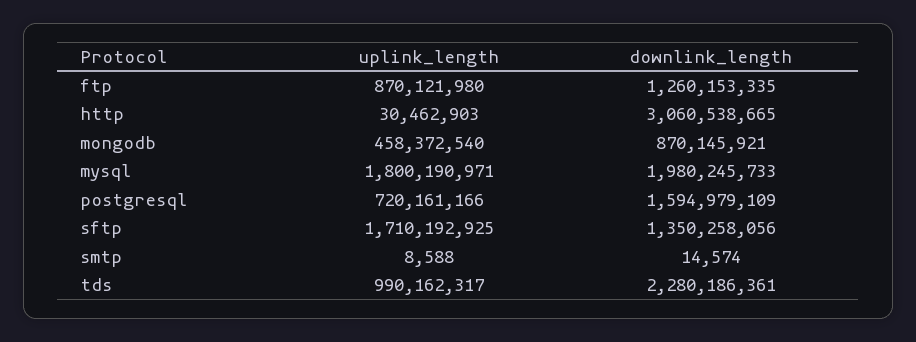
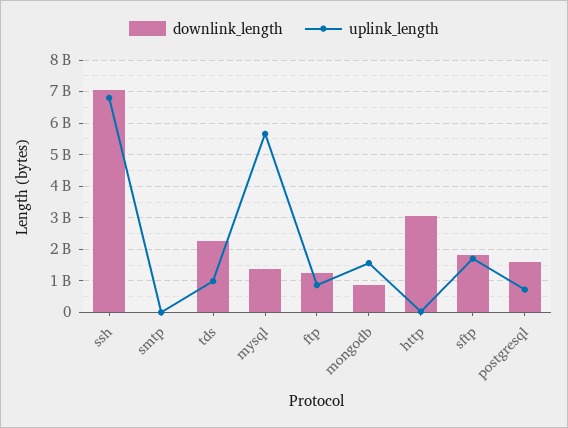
uplink_length, mongodb: 458372540 -> 1600000000
uplink_length, mysql: 1800190971 -> 5600000000
downlink_length, mysql: 1980245733 -> 1400000000
downlink_length, sftp: 1350258056 -> 1800000000
downlink_length, ssh: none -> 7000000000
uplink_length, ssh: none -> 6800000000

